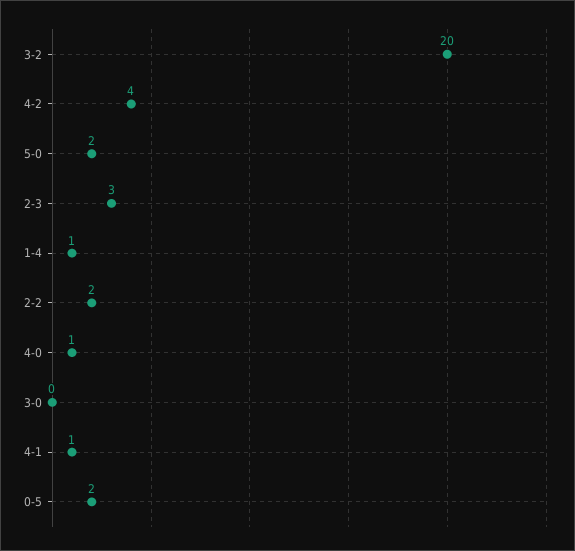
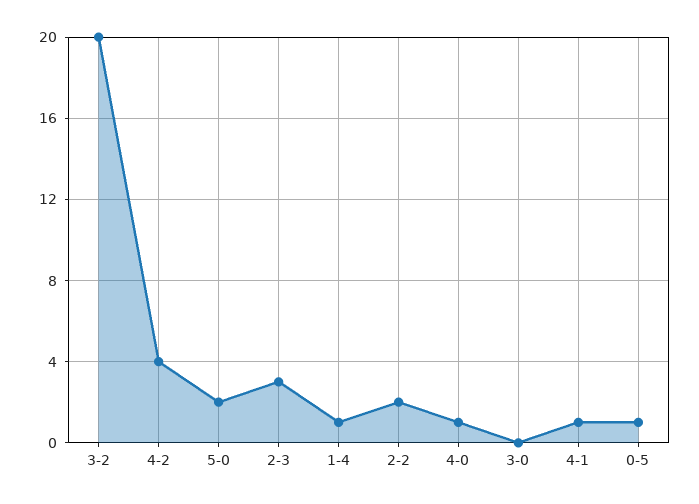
0-5: 2 -> 1

